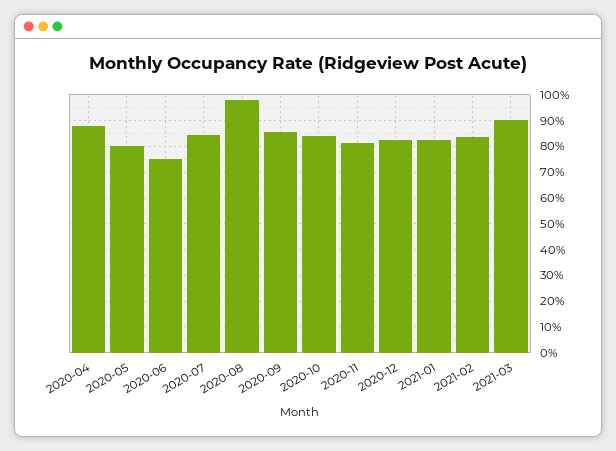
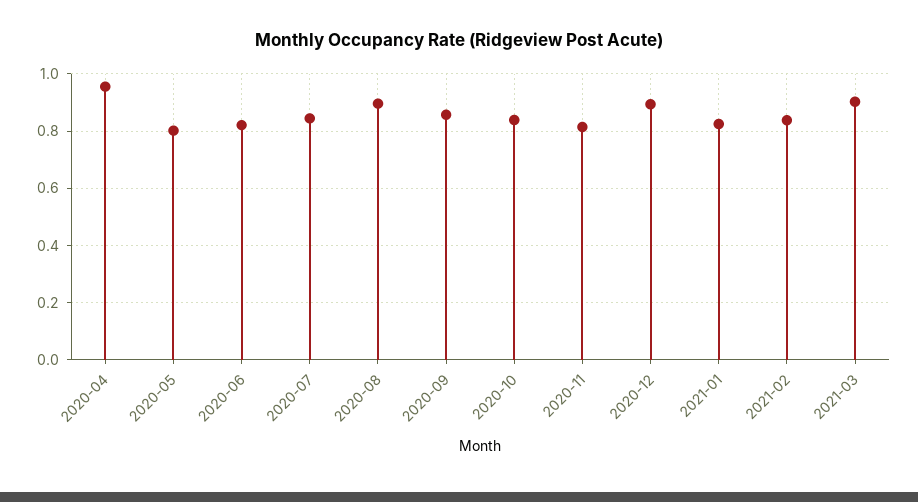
2020-04: 0.875 -> 0.95
2020-06: 0.75 -> 0.825
2020-08: 0.975 -> 0.9
2020-12: 0.825 -> 0.9

